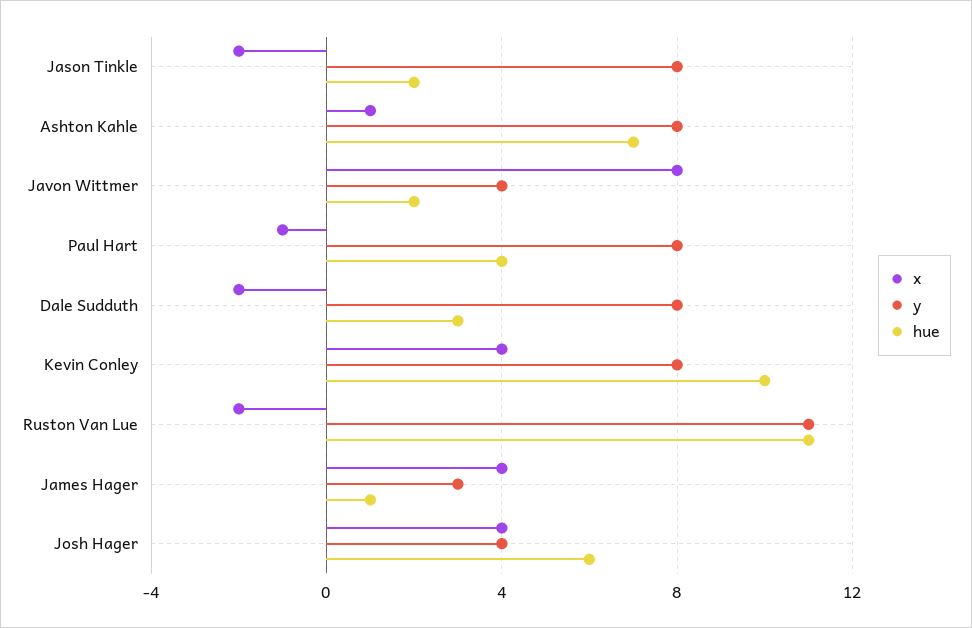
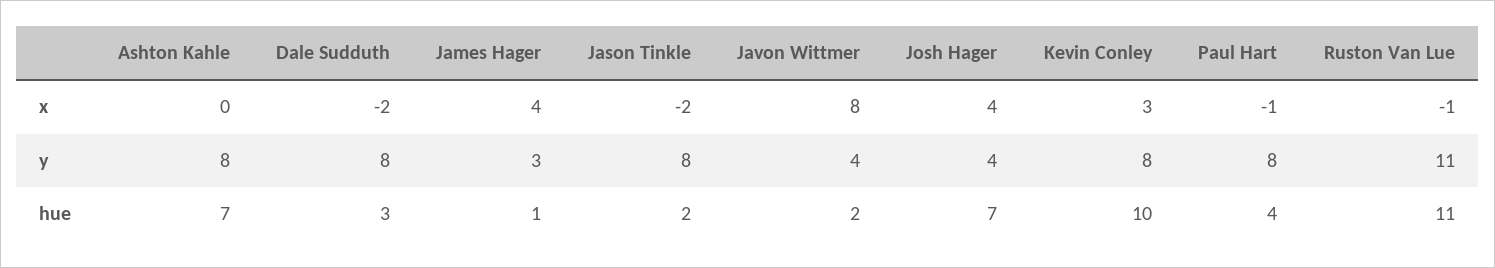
x, Ashton Kahle: 1 -> 0
x, Kevin Conley: 4 -> 3
x, Ruston Van Lue: -2 -> -1
hue, Josh Hager: 6 -> 7

